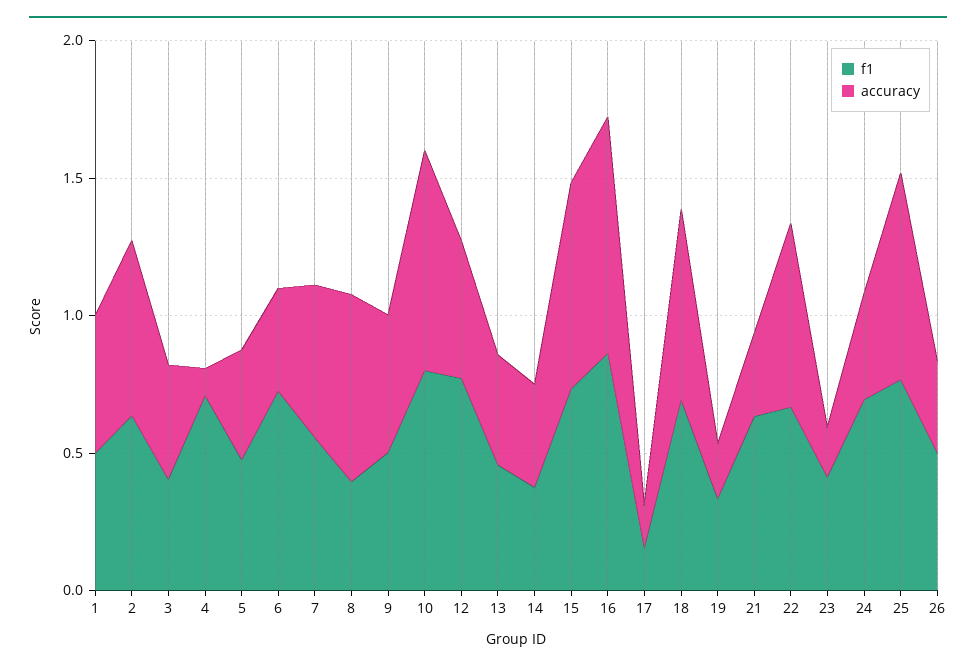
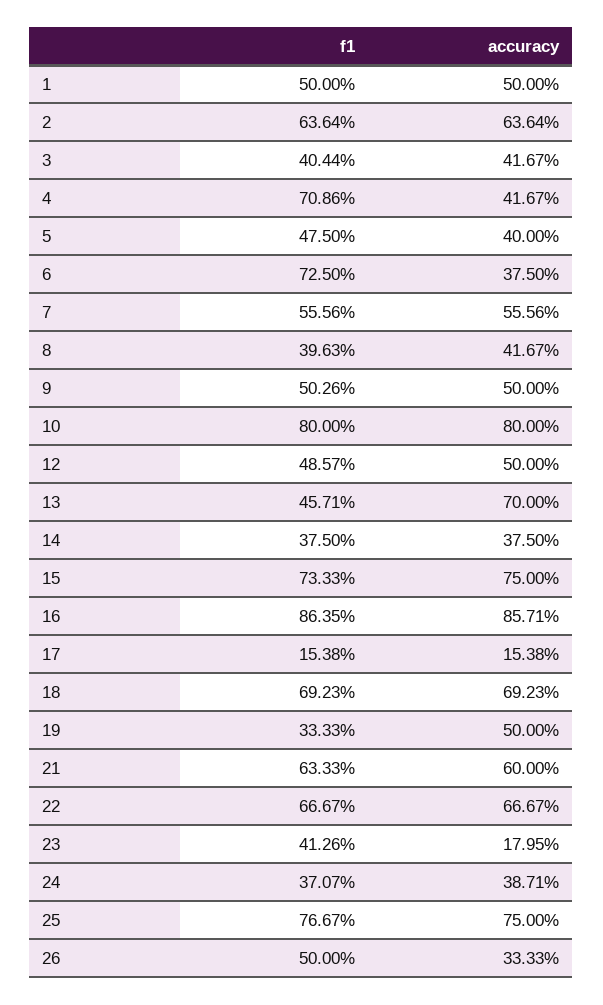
accuracy, 4: 0.1 -> 0.4167
accuracy, 8: 0.7 -> 0.4167
f1, 12: 0.8 -> 0.4857
accuracy, 13: 0.4 -> 0.7
accuracy, 19: 0.2 -> 0.5
accuracy, 21: 0.3 -> 0.6
f1, 24: 0.7 -> 0.3707

